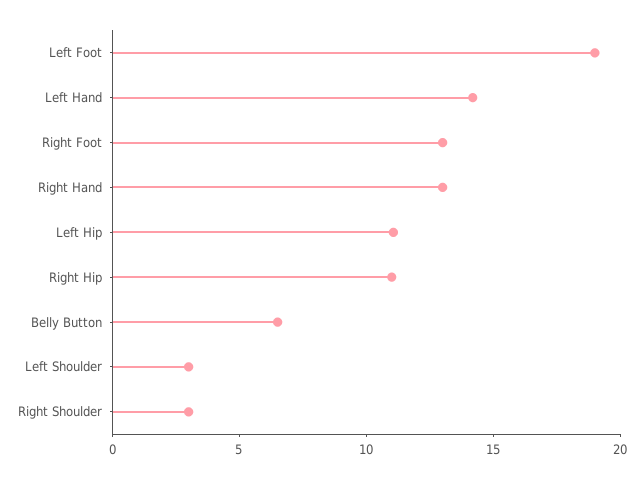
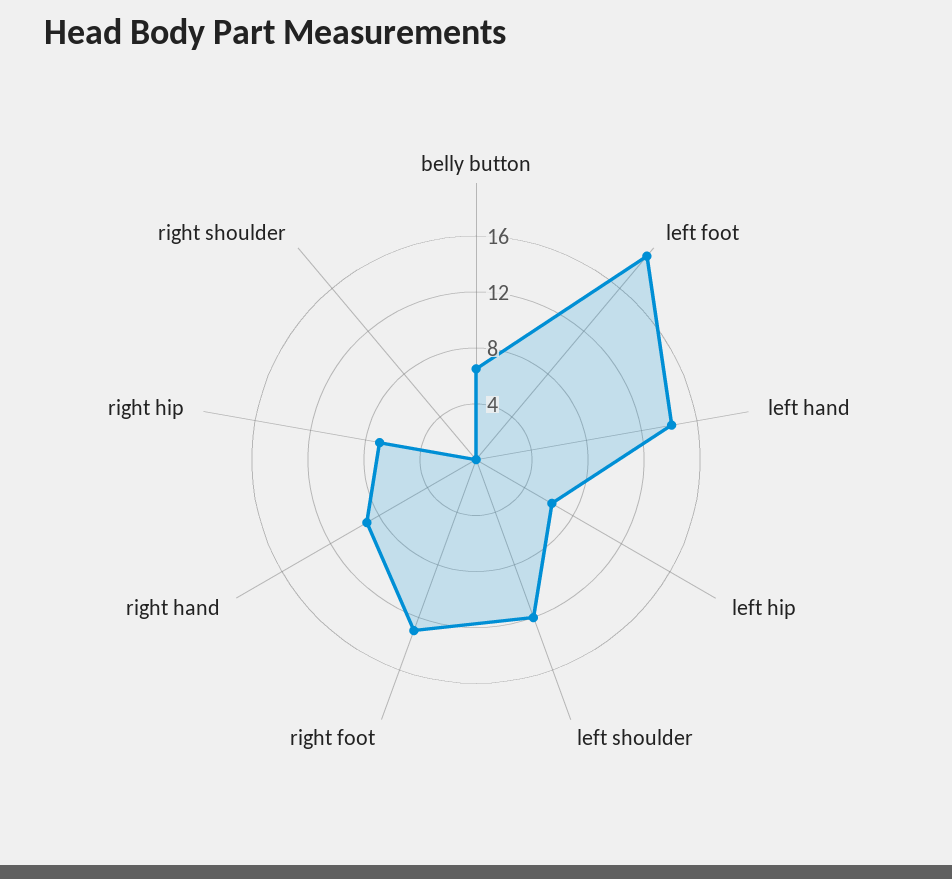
Right Hand: 13 -> 9
Left Hip: 11 -> 6
Right Hip: 11 -> 7
Left Shoulder: 3 -> 12
Right Shoulder: 3 -> 0

